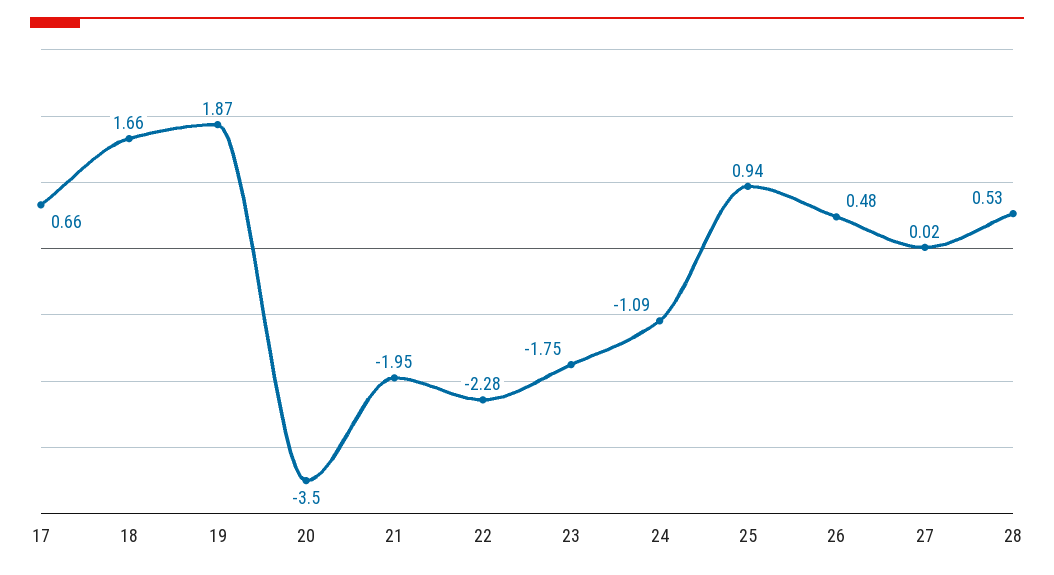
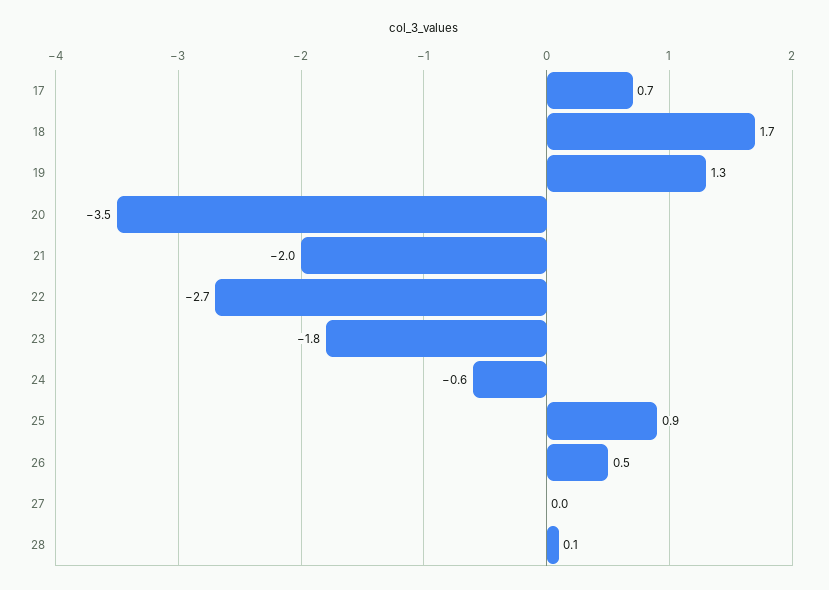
19: 1.87 -> 1.3
22: -2.28 -> -2.7
24: -1.09 -> -0.6
28: 0.53 -> 0.1

